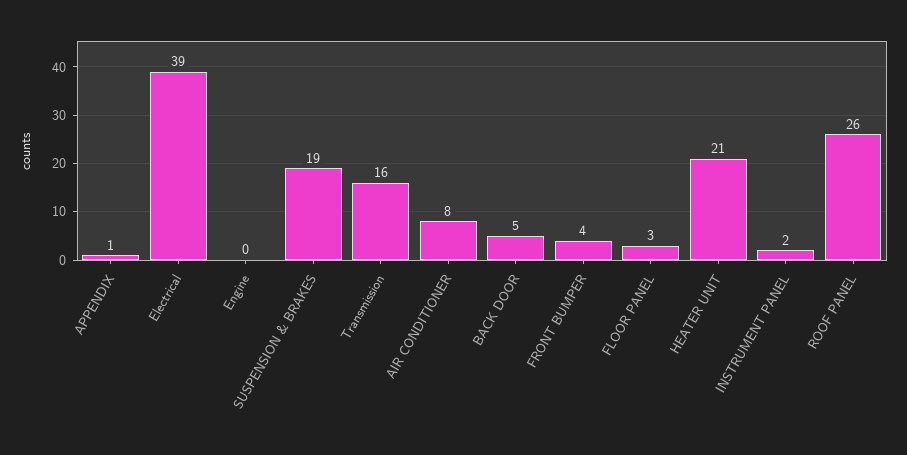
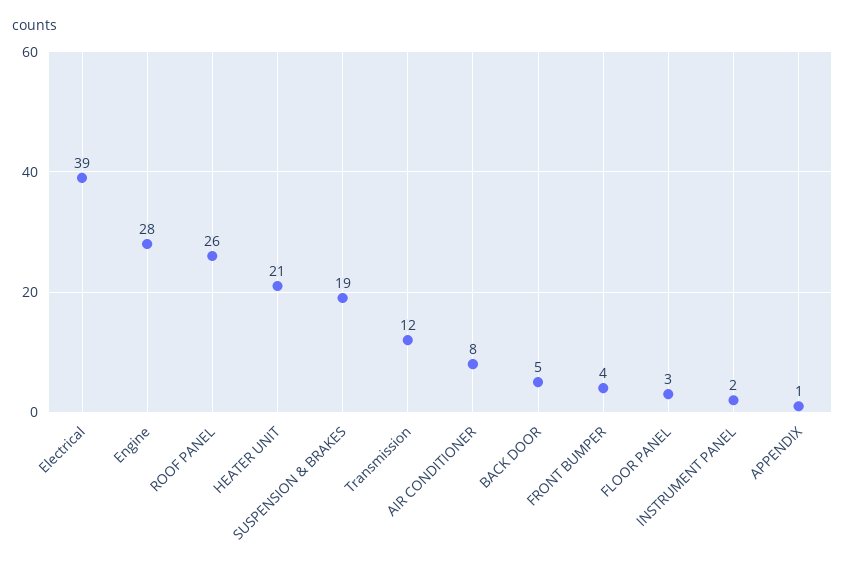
Engine: 0 -> 28
Transmission: 16 -> 12

